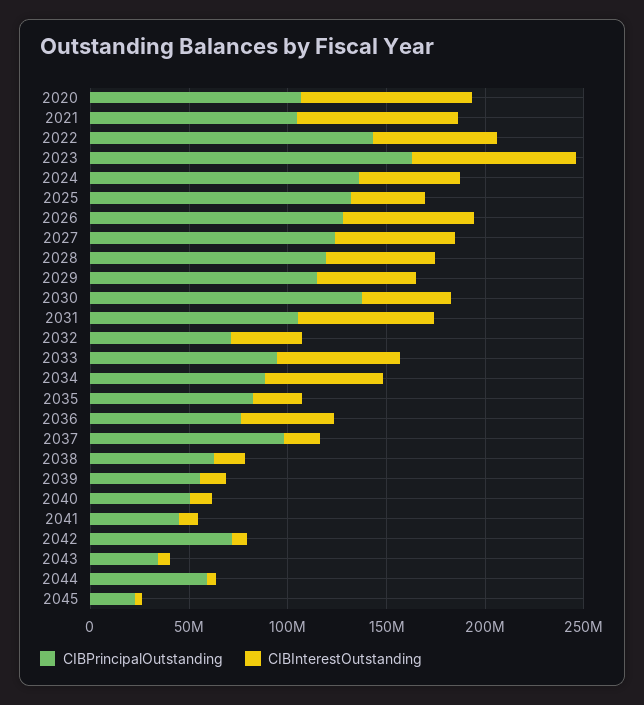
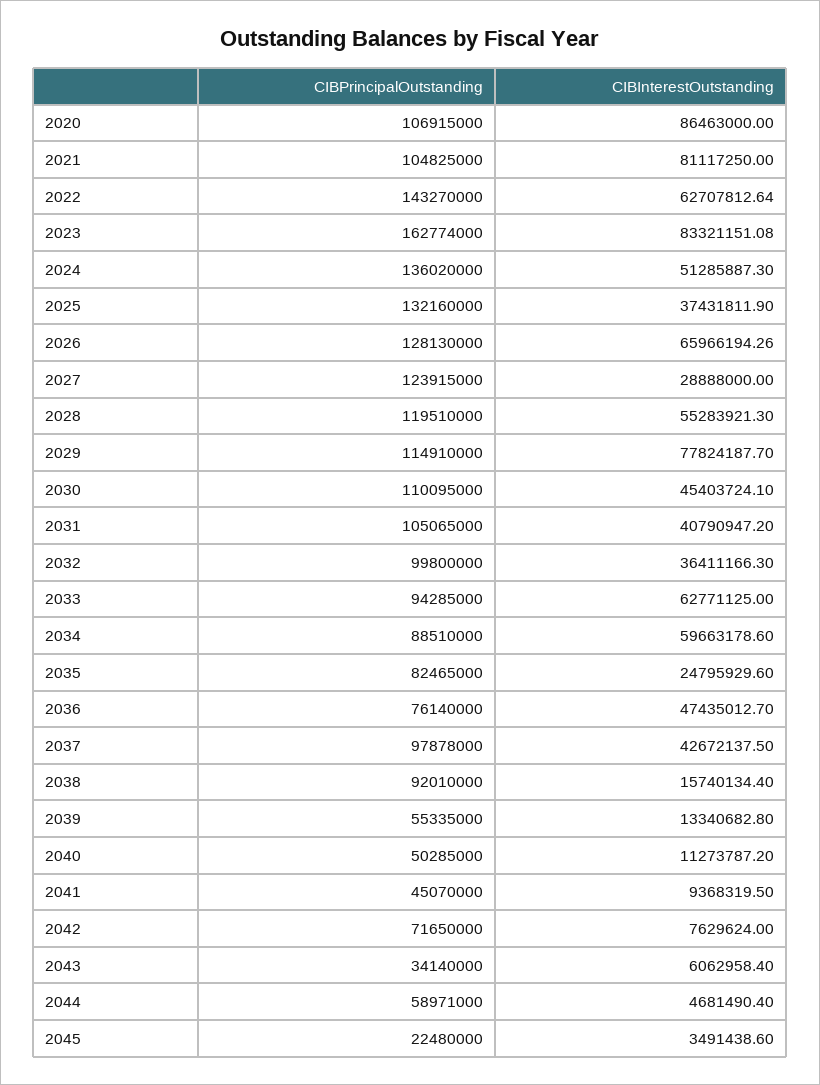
CIBInterestOutstanding, 2027: 60000000 -> 28888000
CIBInterestOutstanding, 2029: 50000000 -> 77824187.7
CIBPrincipalOutstanding, 2030: 140000000 -> 110095000
CIBInterestOutstanding, 2031: 70000000 -> 40790947.2
CIBPrincipalOutstanding, 2032: 70000000 -> 99800000
CIBInterestOutstanding, 2037: 20000000 -> 42672137.5
CIBPrincipalOutstanding, 2038: 60000000 -> 92010000

